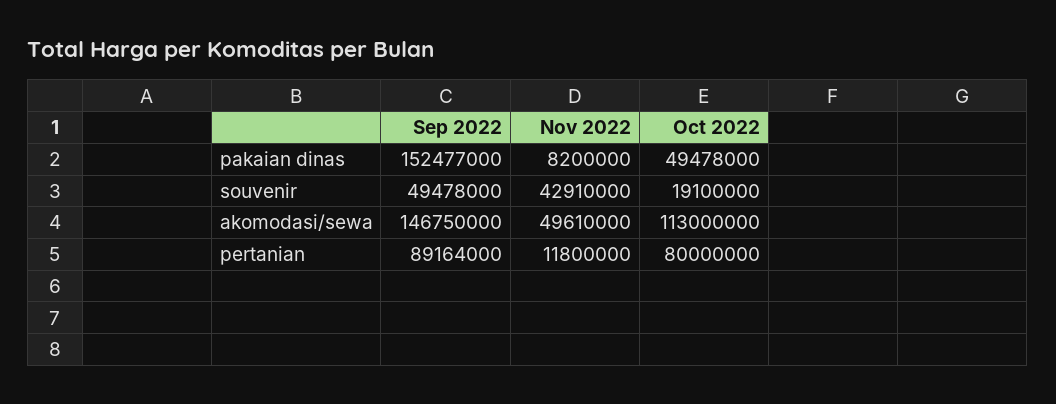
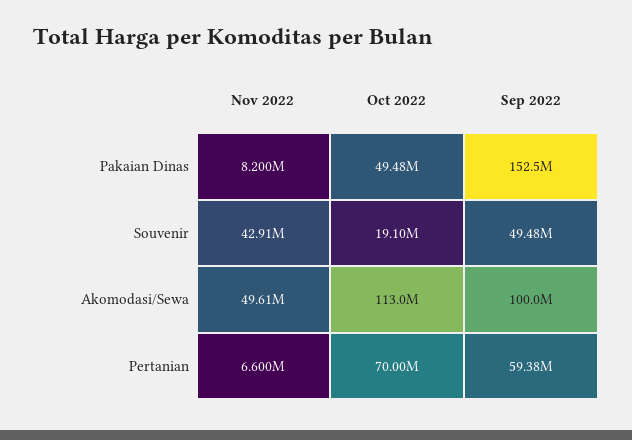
Sep 2022, akomodasi/sewa: 146750000 -> 100000000
Sep 2022, pertanian: 89164000 -> 59380000
Nov 2022, pertanian: 11800000 -> 6600000
Oct 2022, pertanian: 80000000 -> 70000000

